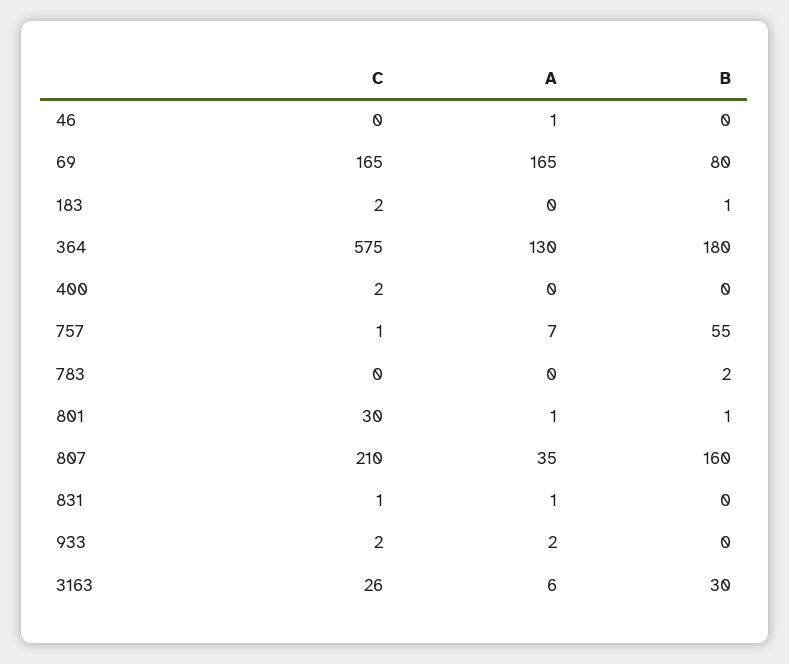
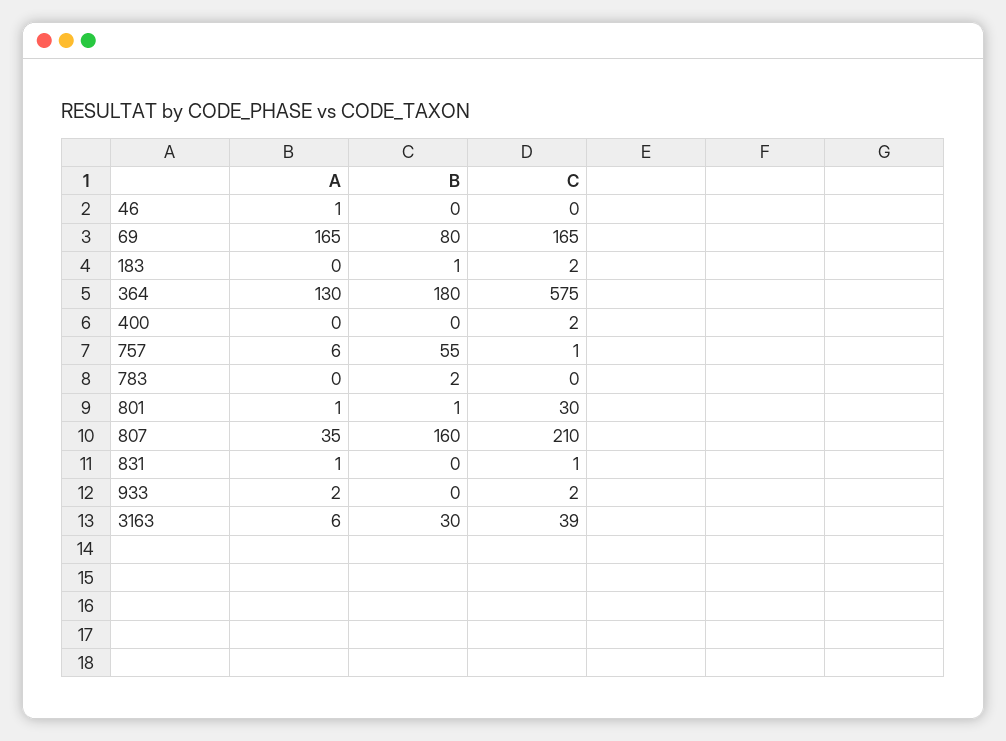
A, 757: 7 -> 6
C, 3163: 26 -> 39

